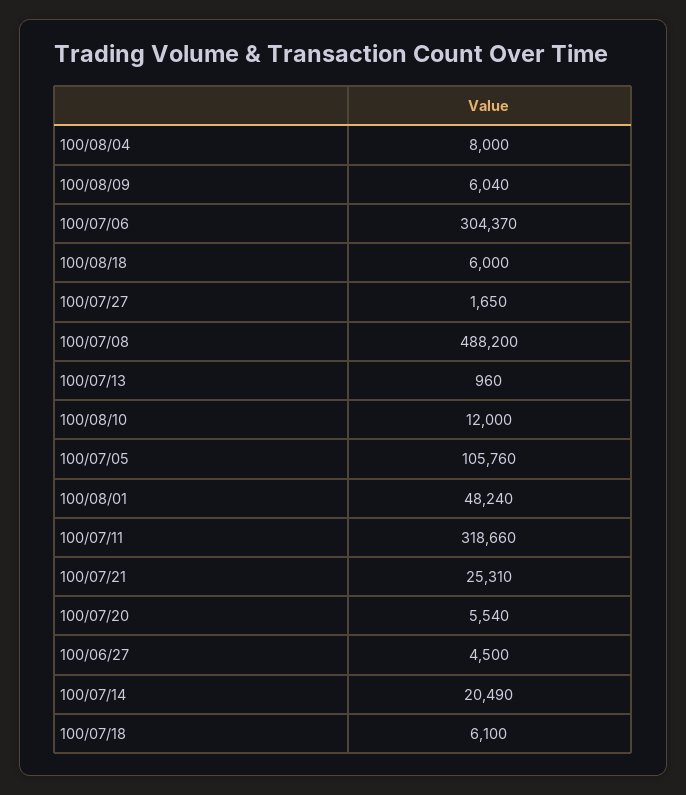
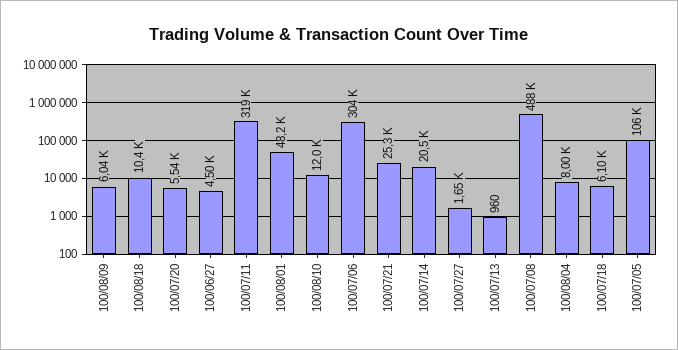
100/08/18: 6000 -> 10400

